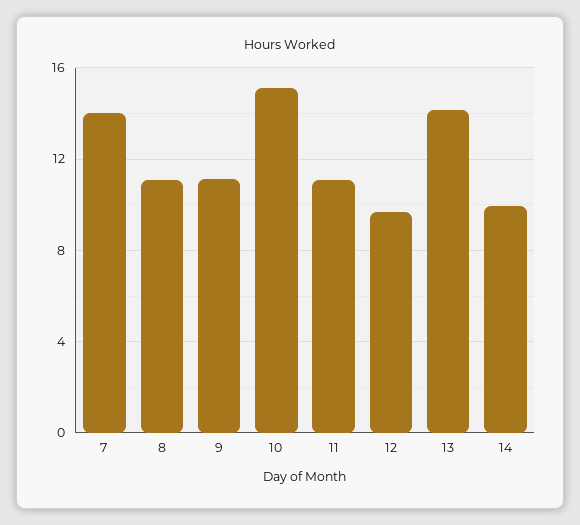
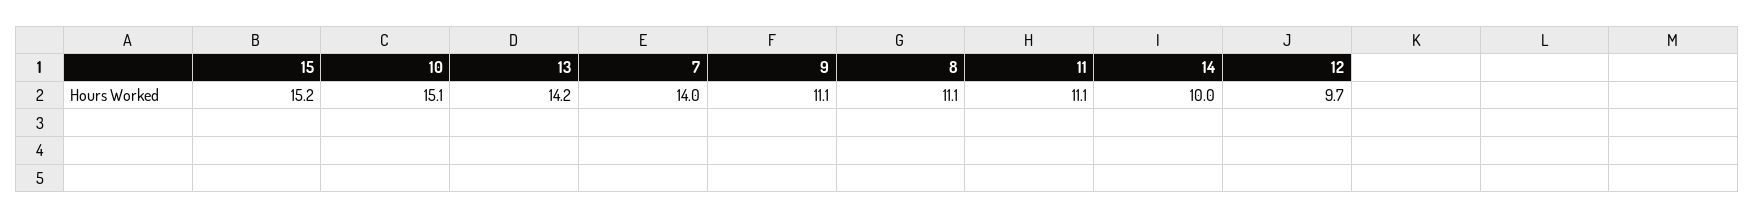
15: none -> 15.2

